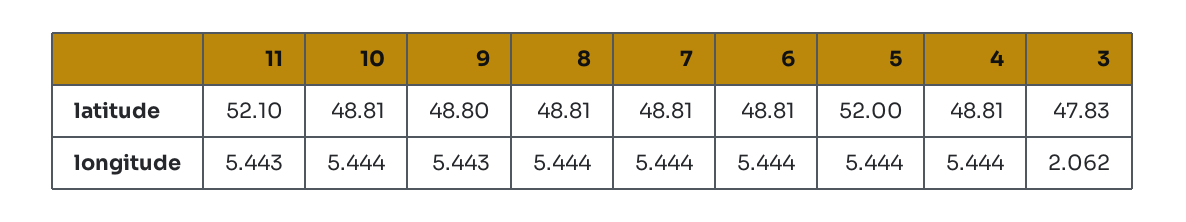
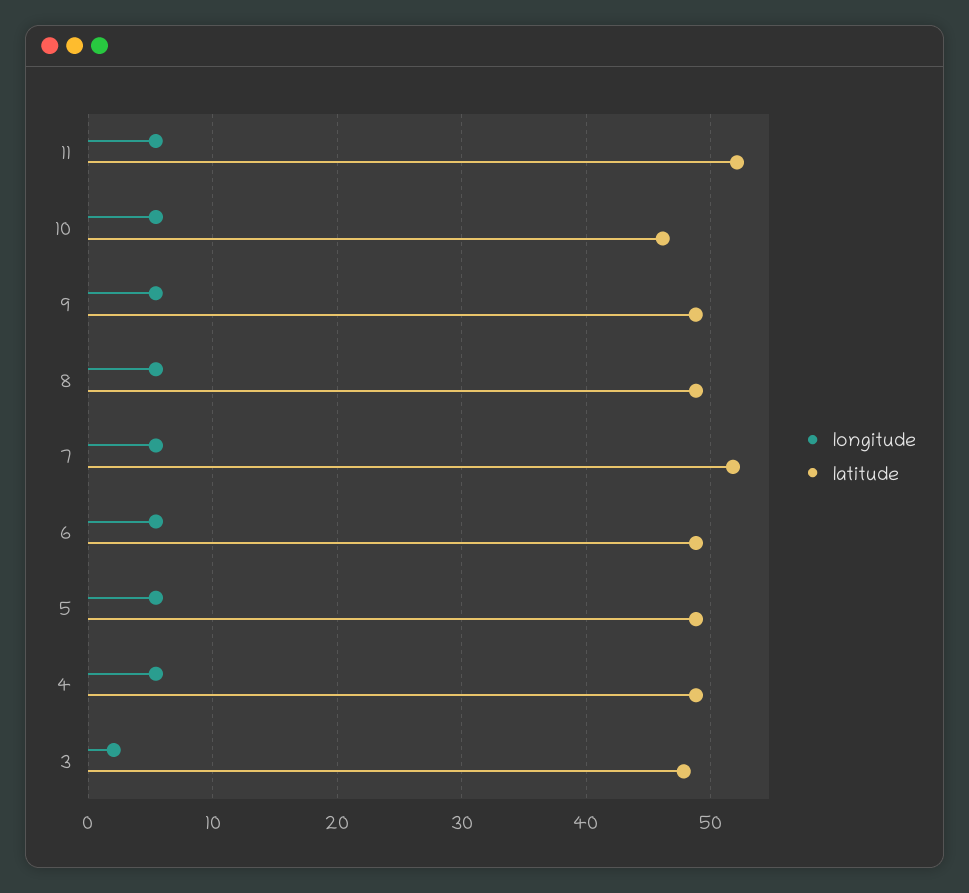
latitude, 10: 48.81 -> 46
latitude, 7: 48.81 -> 52
latitude, 5: 52 -> 49

